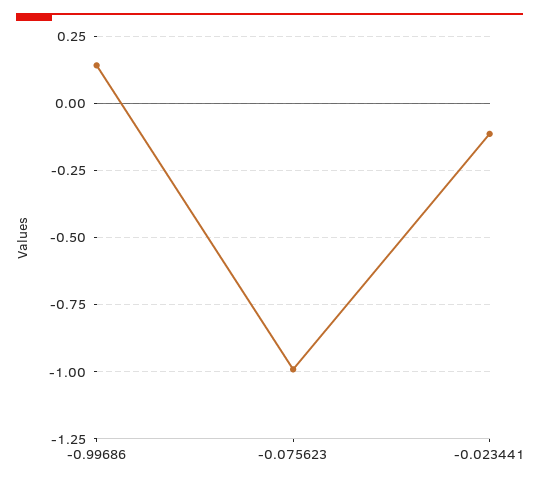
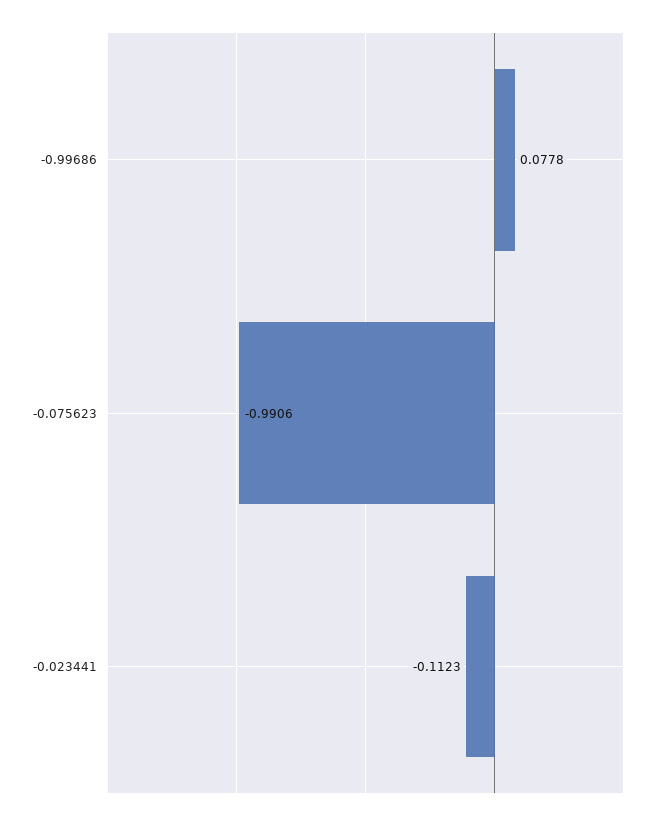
-0.99686: 0.15 -> 0.0778

